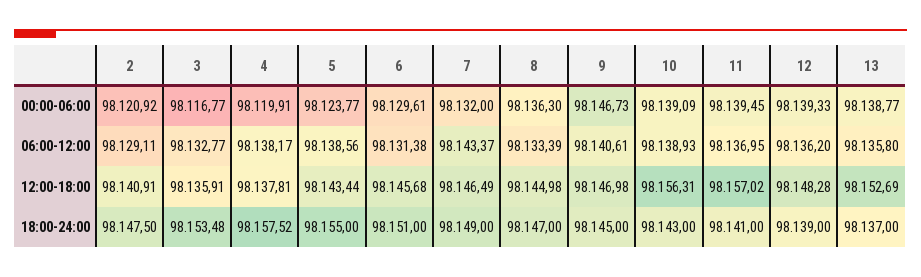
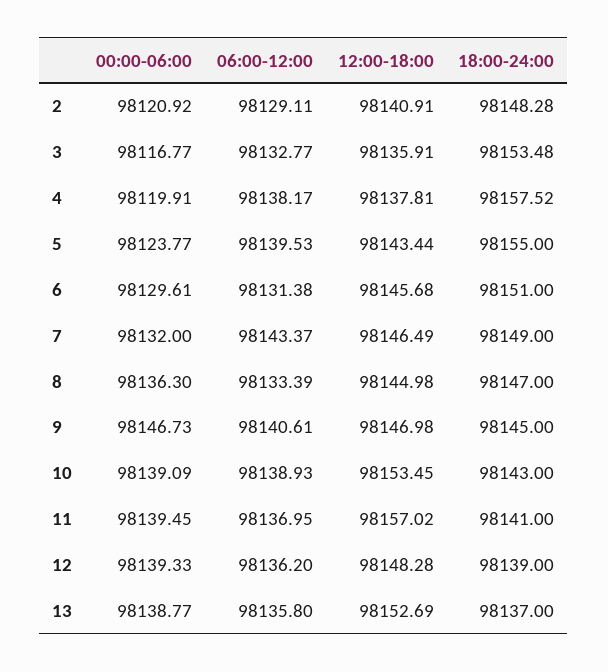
5, 06:00-12:00: 98138.56 -> 98139.53
10, 12:00-18:00: 98156.31 -> 98153.45
2, 18:00-24:00: 98147.5 -> 98148.28

